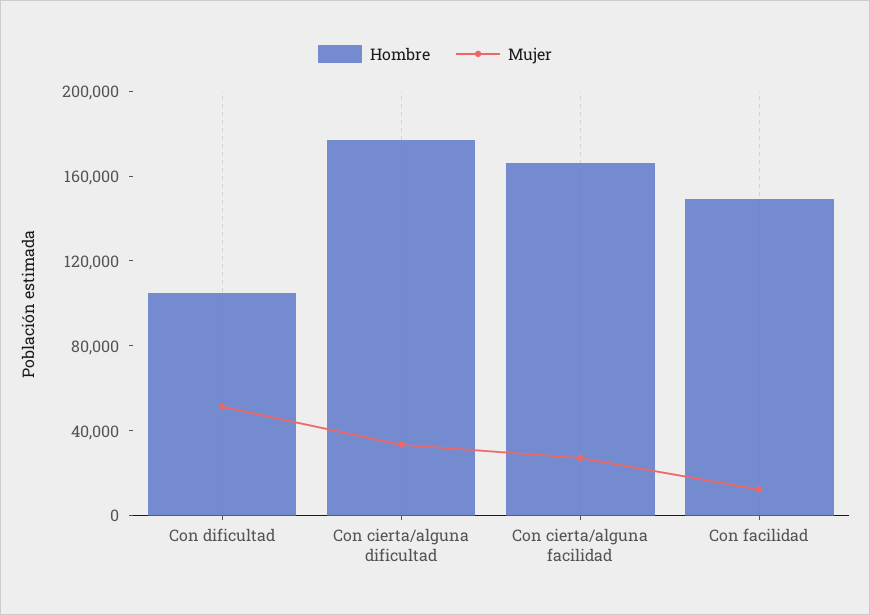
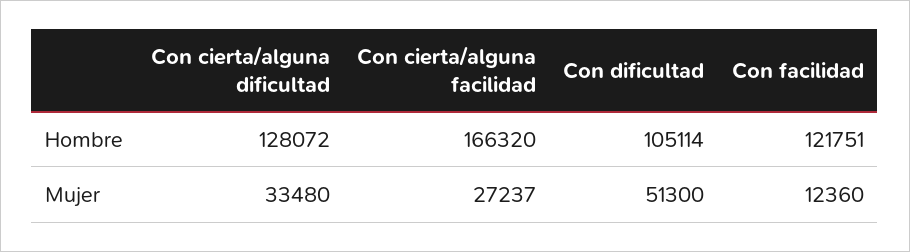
Hombre, Con cierta/alguna dificultad: 180000 -> 128072
Hombre, Con facilidad: 150000 -> 121751

